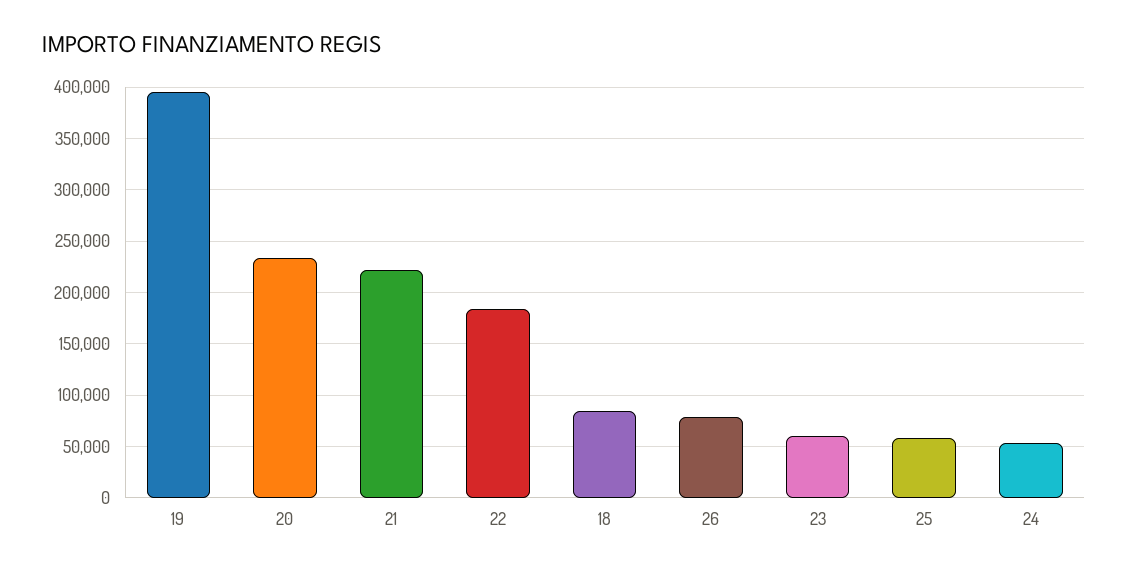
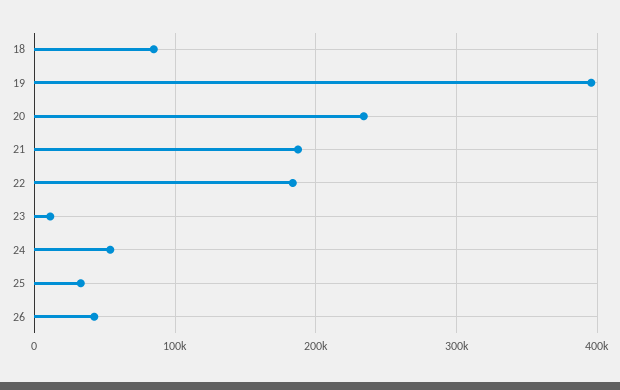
21: 220000 -> 190000
26: 80000 -> 40000
23: 60000 -> 10000
25: 60000 -> 30000

